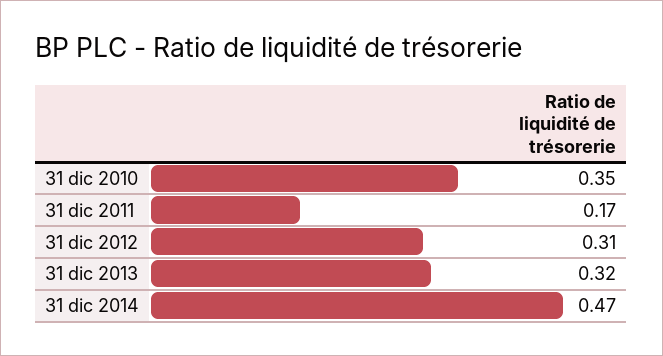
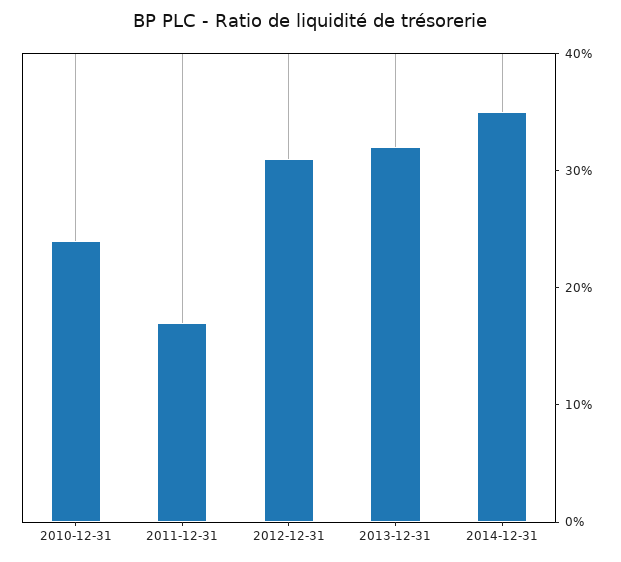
31 dic 2010: 0.35 -> 0.24
31 dic 2014: 0.47 -> 0.35

